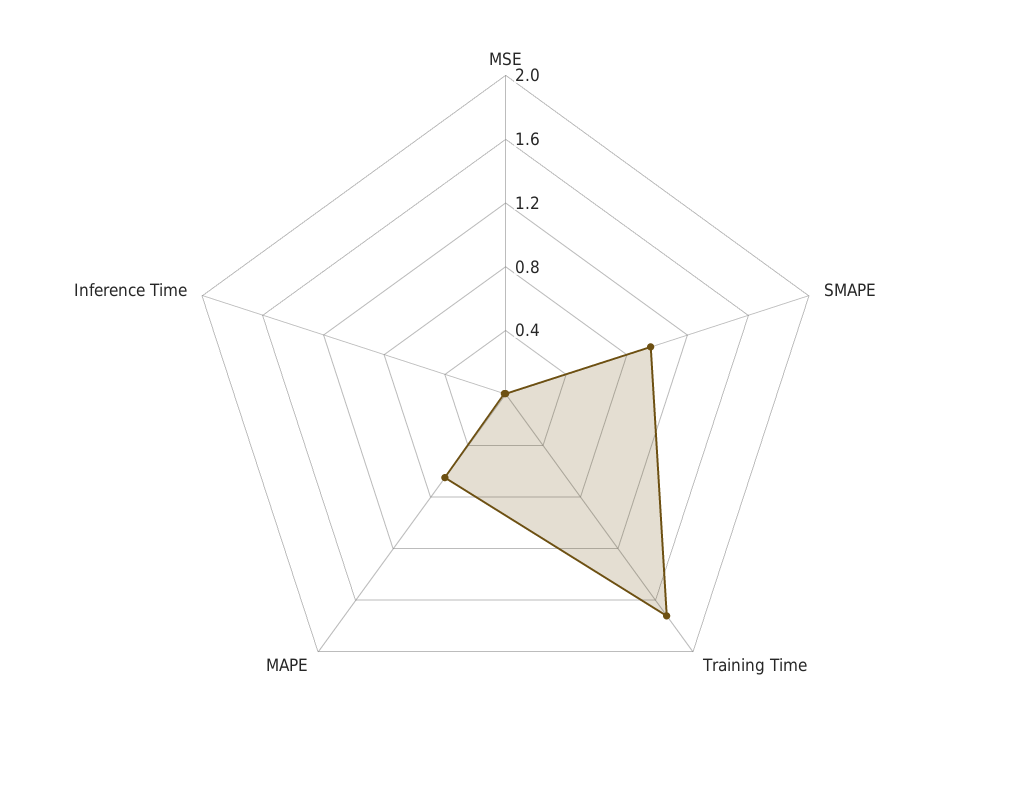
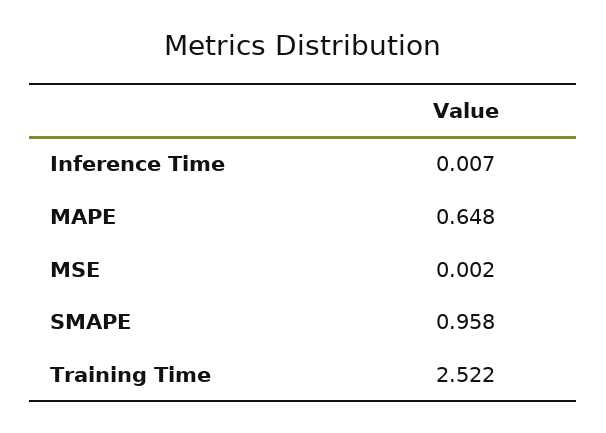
Training Time: 1.7 -> 2.522

